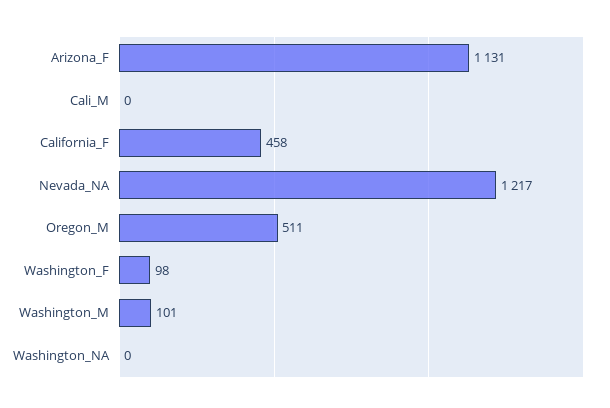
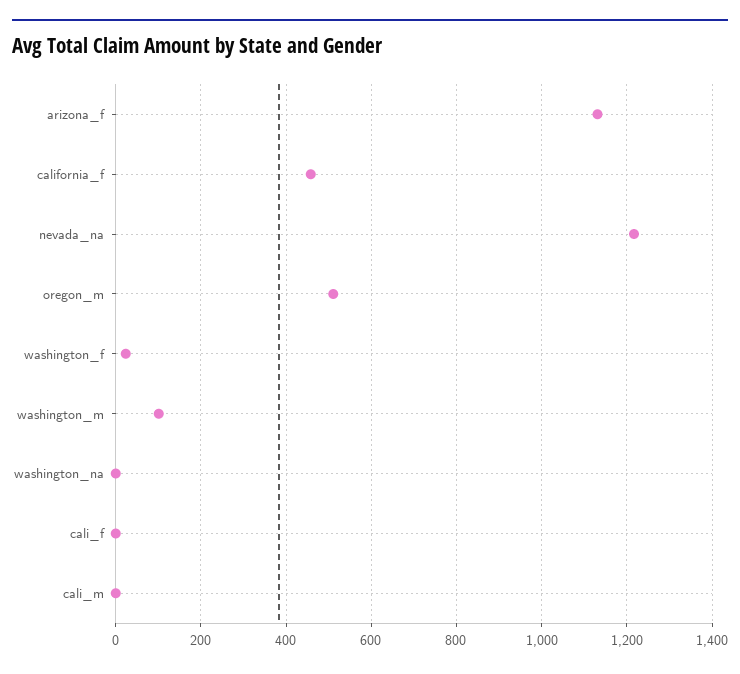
Washington_F: 98 -> 20
cali_f: none -> 0

